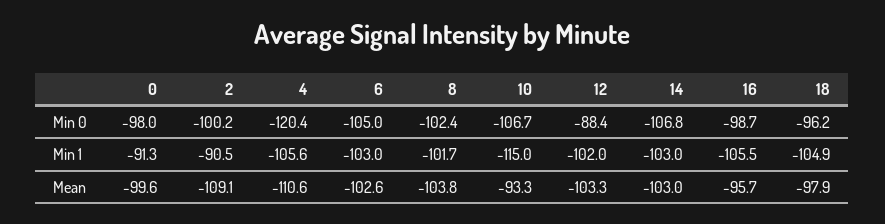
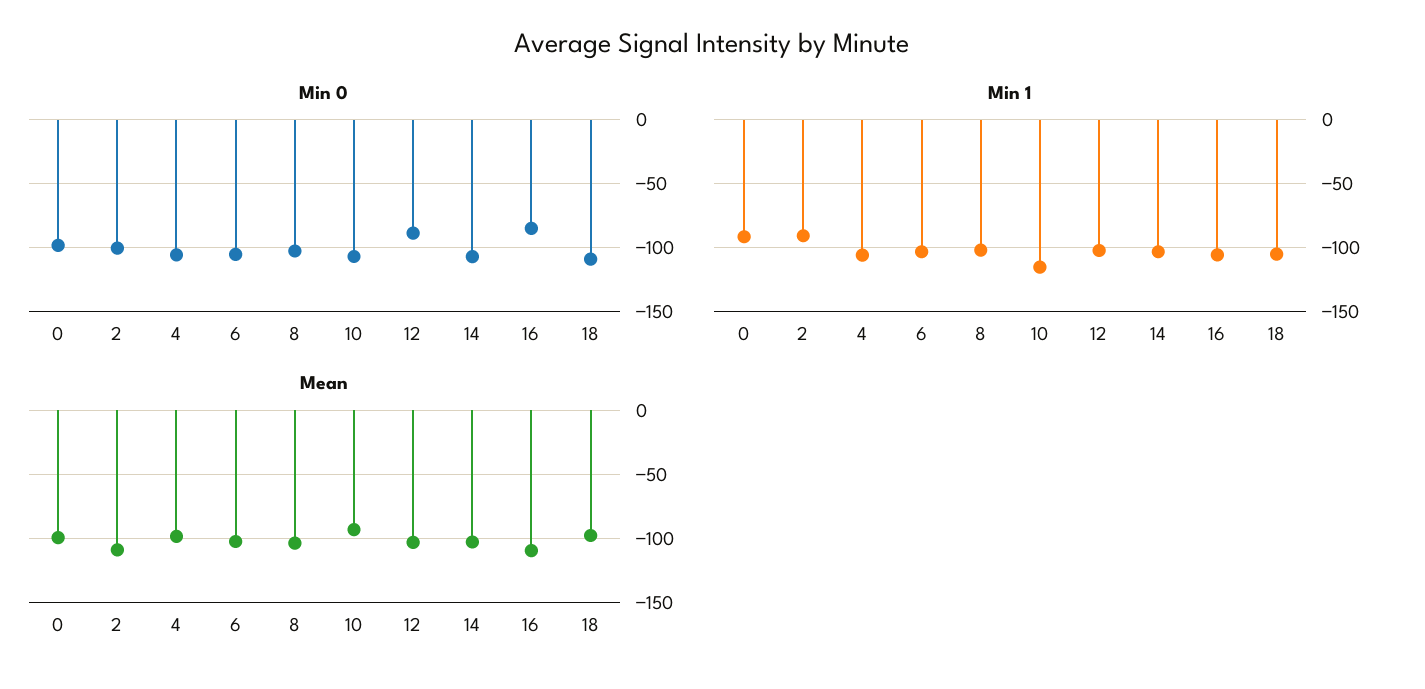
Min 0, 4: -120.4 -> -105
Min 0, 16: -98.7 -> -85
Min 0, 18: -96.2 -> -110
Mean, 4: -110.6 -> -100
Mean, 16: -95.7 -> -110

